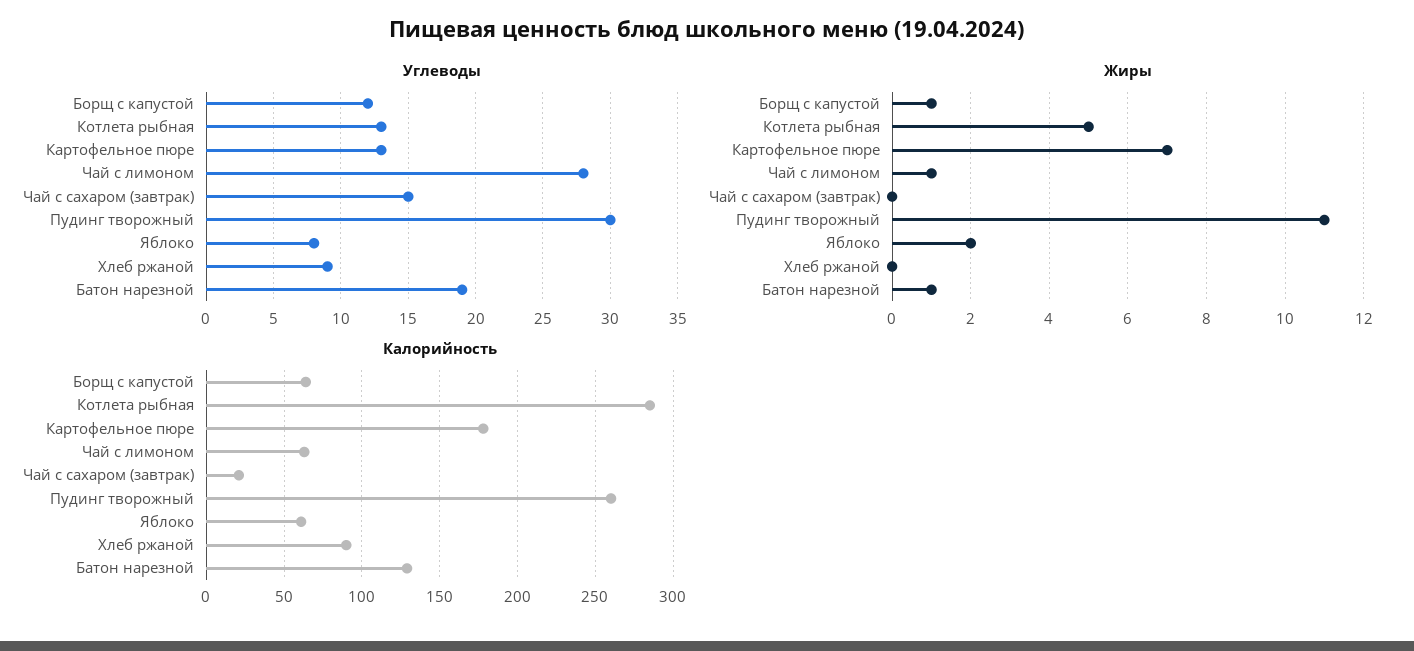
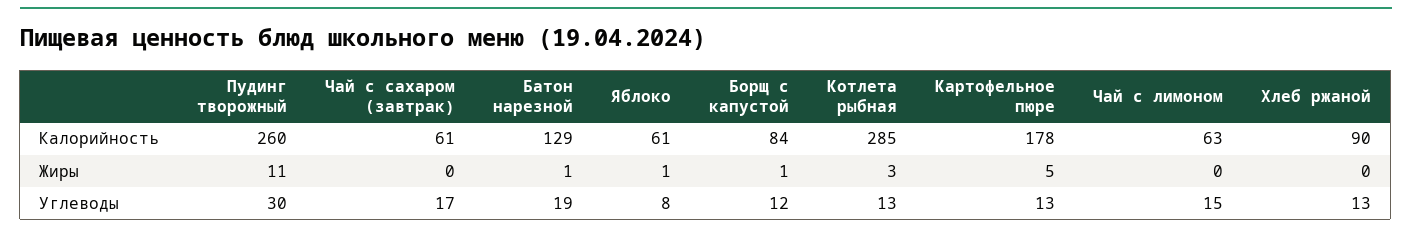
Углеводы, Чай с лимоном: 28 -> 15
Углеводы, Чай с сахаром (завтрак): 15 -> 17
Углеводы, Хлеб ржаной: 9 -> 13
Жиры, Котлета рыбная: 5 -> 3
Жиры, Картофельное пюре: 7 -> 5
Жиры, Чай с лимоном: 1 -> 0
Жиры, Яблоко: 2 -> 1
Калорийность, Борщ с капустой: 65 -> 84
Калорийность, Чай с сахаром (завтрак): 20 -> 61

